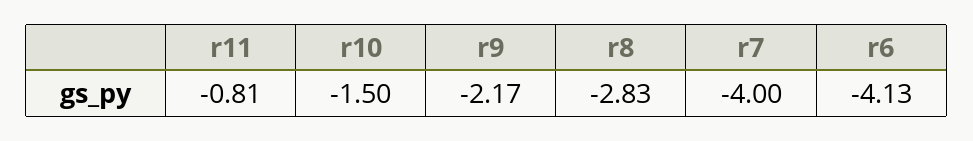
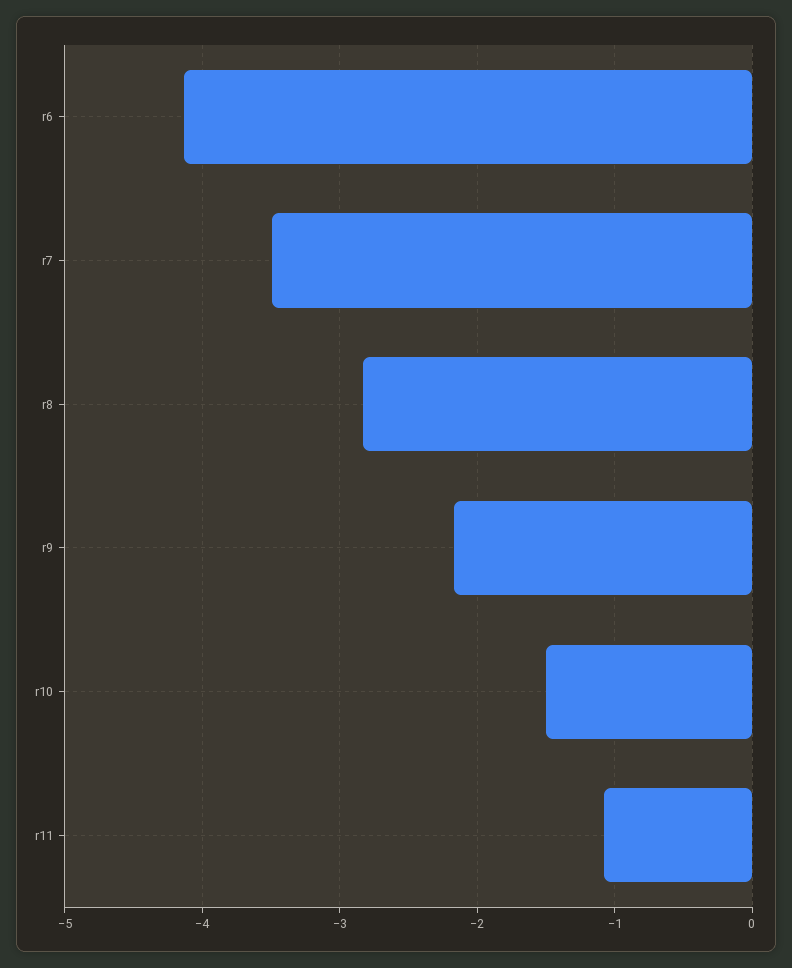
r11: -0.81 -> -1.1
r7: -4 -> -3.5

